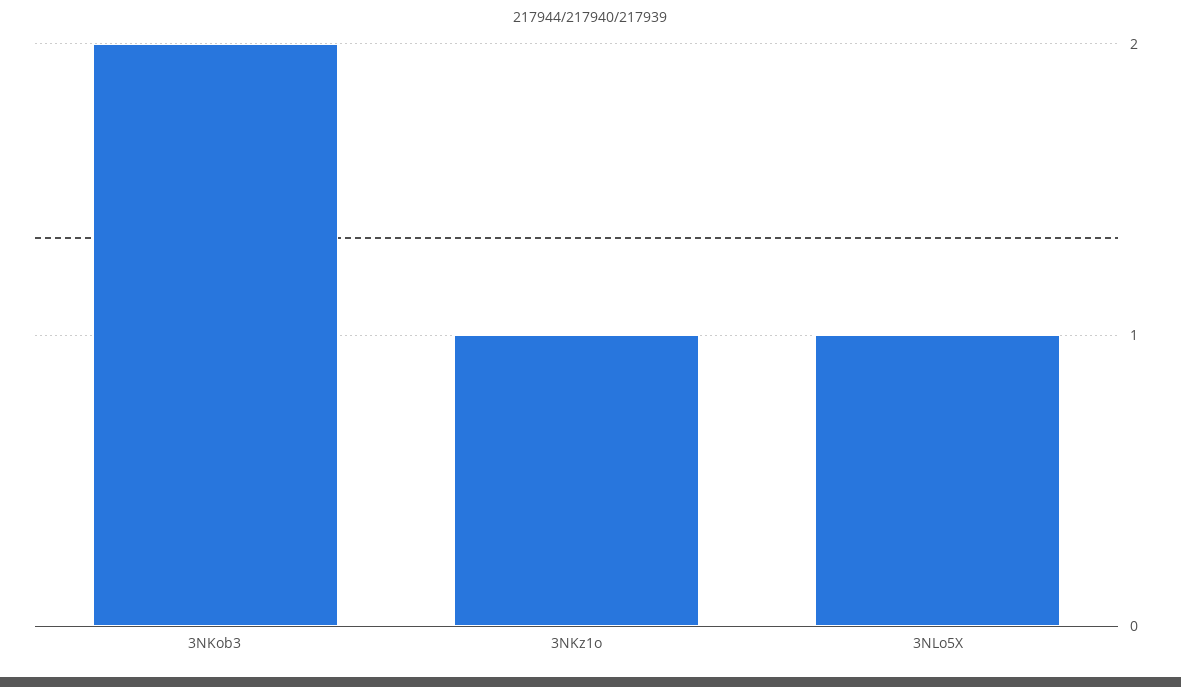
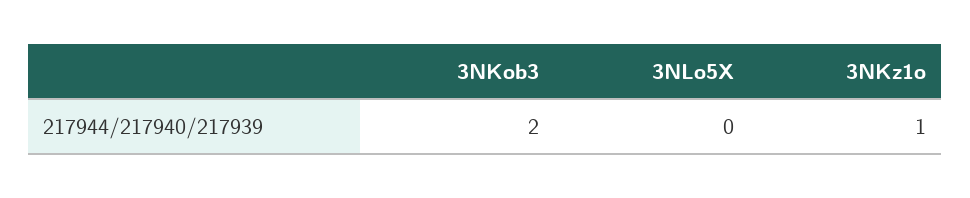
3NLo5X: 1 -> 0

